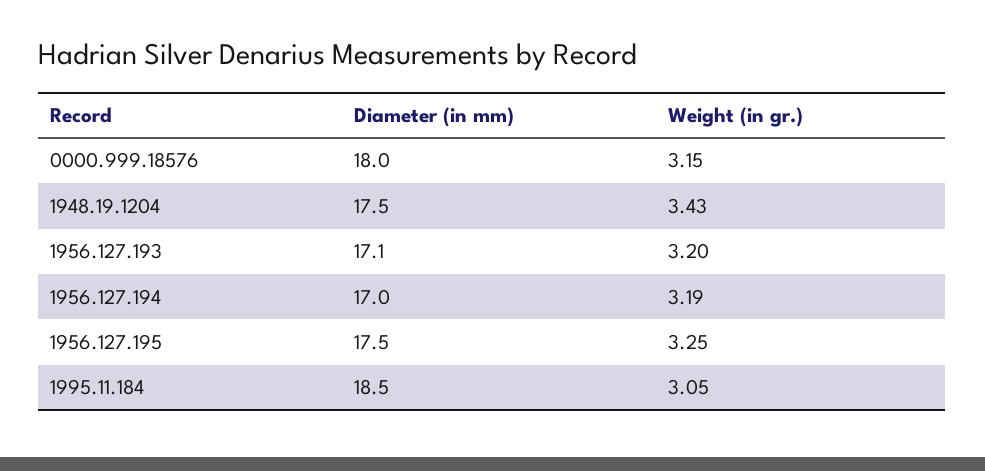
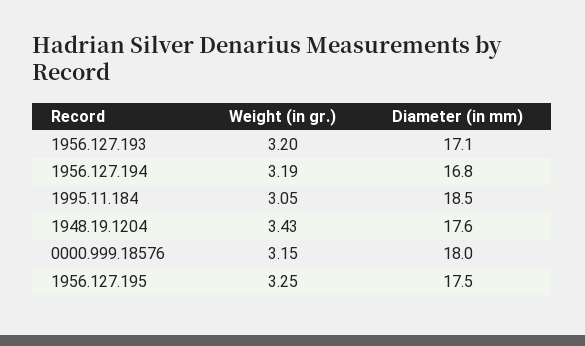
Diameter (in mm), 1948.19.1204: 17.5 -> 17.6
Diameter (in mm), 1956.127.194: 17 -> 16.8

